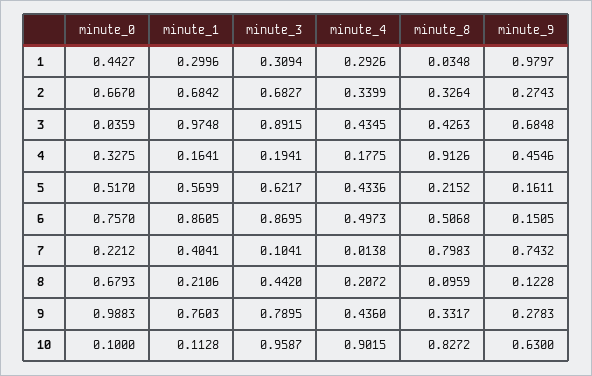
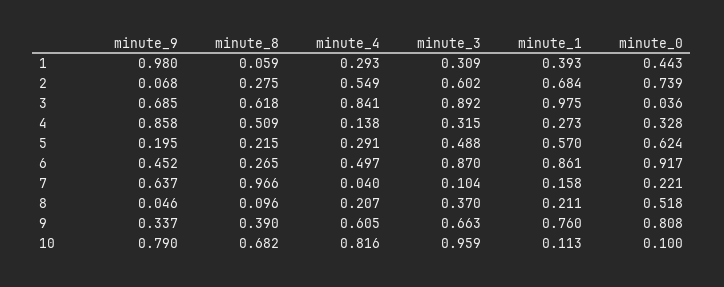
minute_1, 1: 0.2996 -> 0.393
minute_8, 1: 0.0348 -> 0.059
minute_0, 2: 0.667 -> 0.739
minute_3, 2: 0.6827 -> 0.602
minute_4, 2: 0.3399 -> 0.549
minute_8, 2: 0.3264 -> 0.275
minute_9, 2: 0.2743 -> 0.068
minute_4, 3: 0.4345 -> 0.841
minute_8, 3: 0.4263 -> 0.618
minute_1, 4: 0.1641 -> 0.273
minute_3, 4: 0.1941 -> 0.315
minute_4, 4: 0.1775 -> 0.138
minute_8, 4: 0.9126 -> 0.509
minute_9, 4: 0.4546 -> 0.858
minute_0, 5: 0.517 -> 0.624
minute_3, 5: 0.6217 -> 0.488
minute_4, 5: 0.4336 -> 0.291
minute_9, 5: 0.1611 -> 0.195
minute_0, 6: 0.757 -> 0.917
minute_8, 6: 0.5068 -> 0.265
minute_9, 6: 0.1505 -> 0.452
minute_1, 7: 0.4041 -> 0.158
minute_4, 7: 0.0138 -> 0.04
minute_8, 7: 0.7983 -> 0.966
minute_9, 7: 0.7432 -> 0.637
minute_0, 8: 0.6793 -> 0.518
minute_3, 8: 0.442 -> 0.37
minute_9, 8: 0.1228 -> 0.046
minute_0, 9: 0.9883 -> 0.808
minute_3, 9: 0.7895 -> 0.663
minute_4, 9: 0.436 -> 0.605
minute_8, 9: 0.3317 -> 0.39
minute_9, 9: 0.2783 -> 0.337
minute_4, 10: 0.9015 -> 0.816
minute_8, 10: 0.8272 -> 0.682
minute_9, 10: 0.63 -> 0.79

